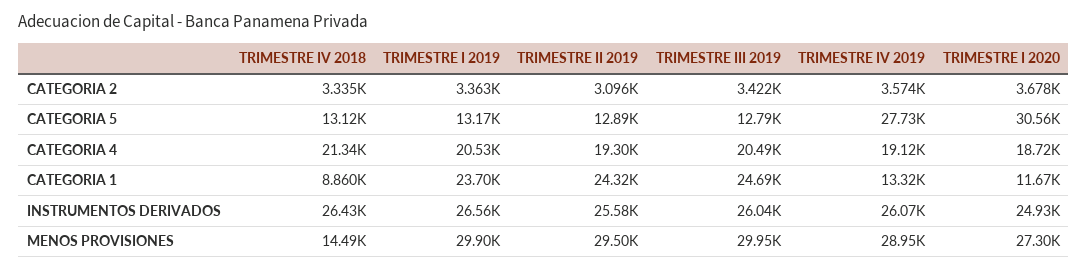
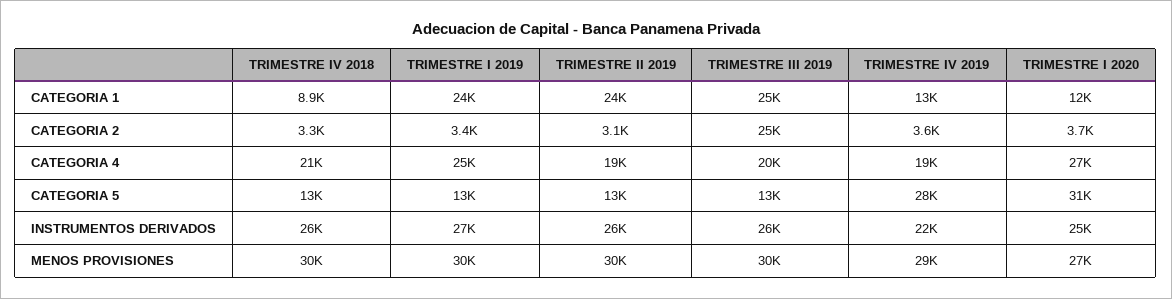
TRIMESTRE III 2019, CATEGORIA 2: 3422 -> 25000
TRIMESTRE I 2019, CATEGORIA 4: 20530 -> 25000
TRIMESTRE I 2020, CATEGORIA 4: 18720 -> 27000
TRIMESTRE IV 2019, INSTRUMENTOS DERIVADOS: 26070 -> 22000
TRIMESTRE IV 2018, MENOS PROVISIONES: 14490 -> 30000

